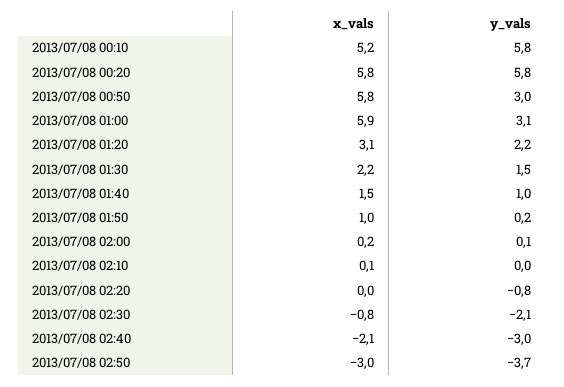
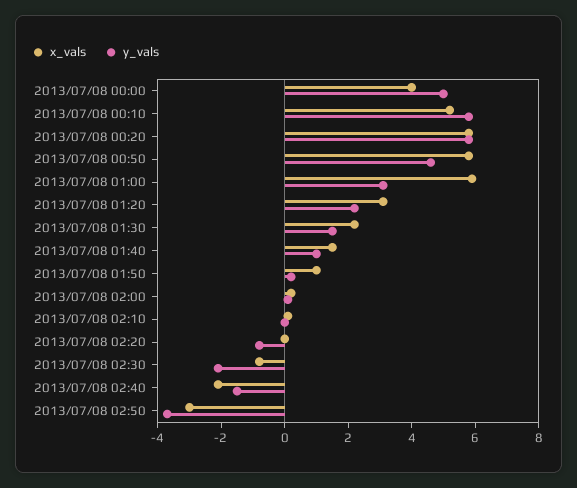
y_vals, 2013/07/08 00:50: 3 -> 4.5
y_vals, 2013/07/08 02:40: -3 -> -1.5
x_vals, 2013/07/08 00:00: none -> 4
y_vals, 2013/07/08 00:00: none -> 5

